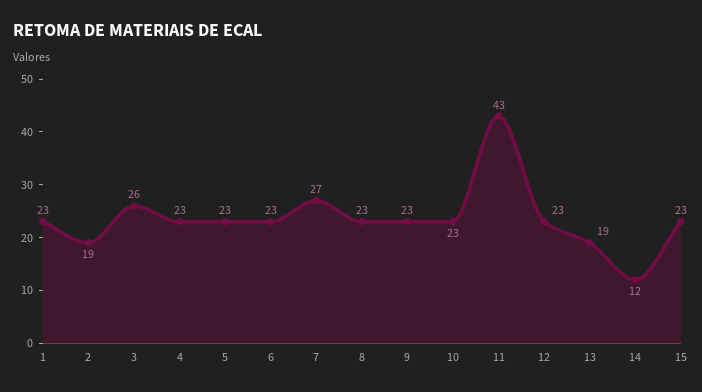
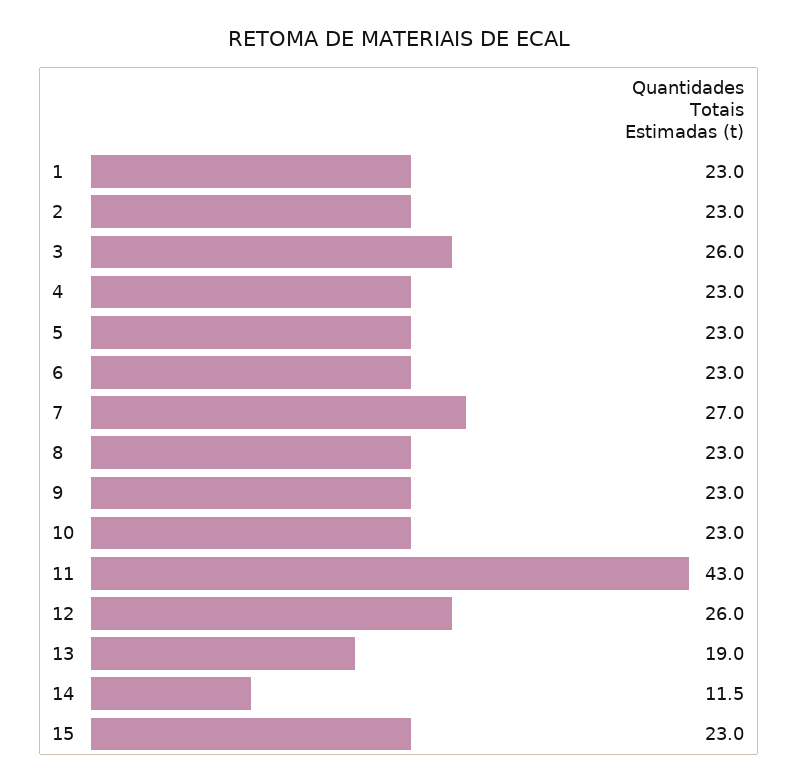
2: 19 -> 23
12: 23 -> 26

